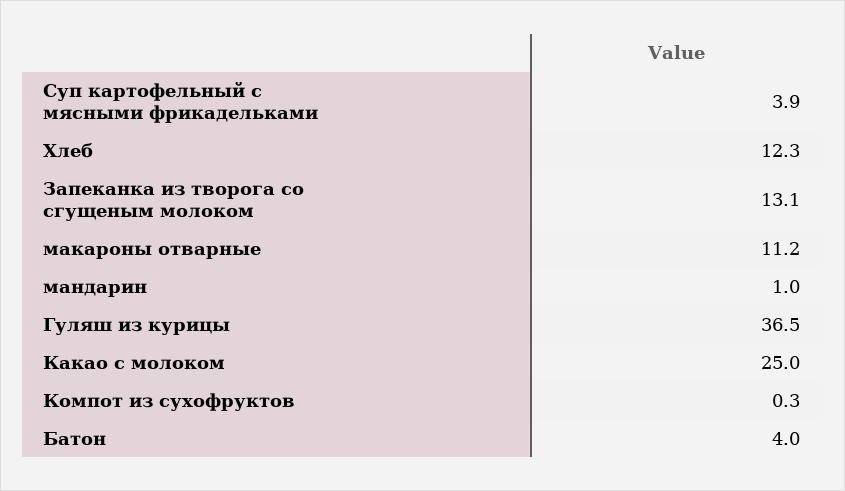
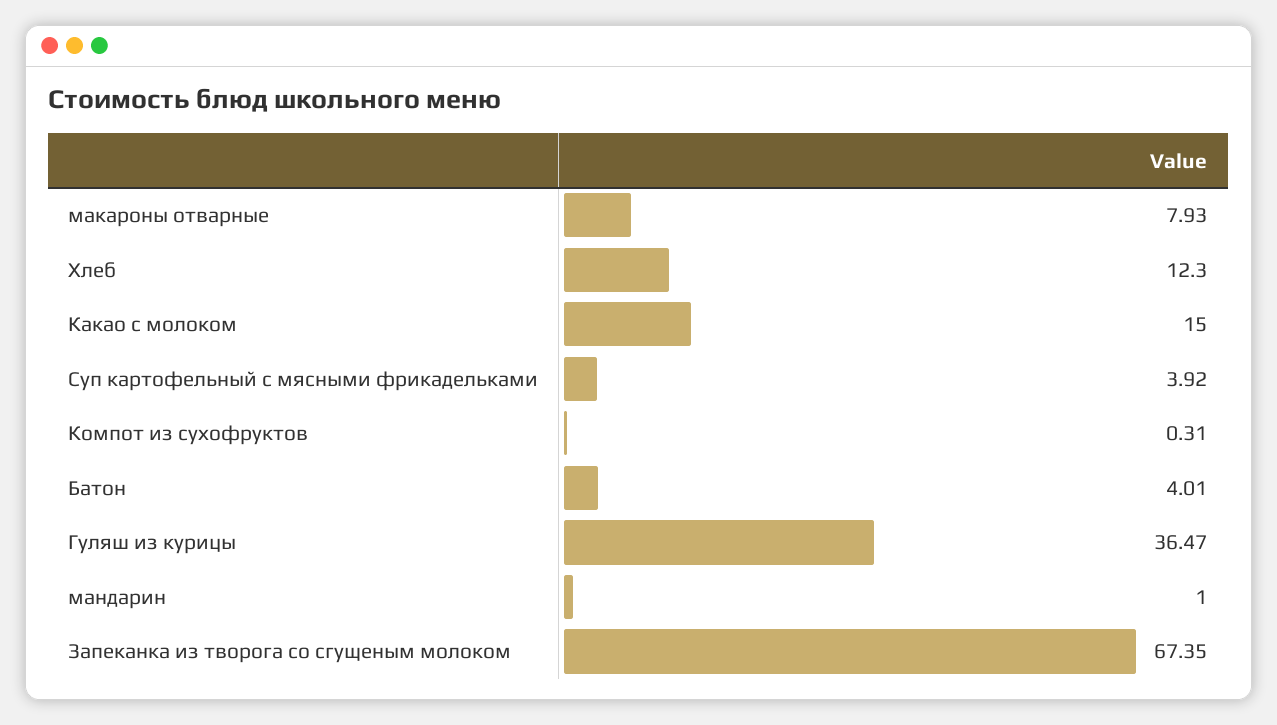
Запеканка из творога со сгущеным молоком: 13.1 -> 67.35
макароны отварные: 11.2 -> 7.93
Какао с молоком: 25 -> 15

